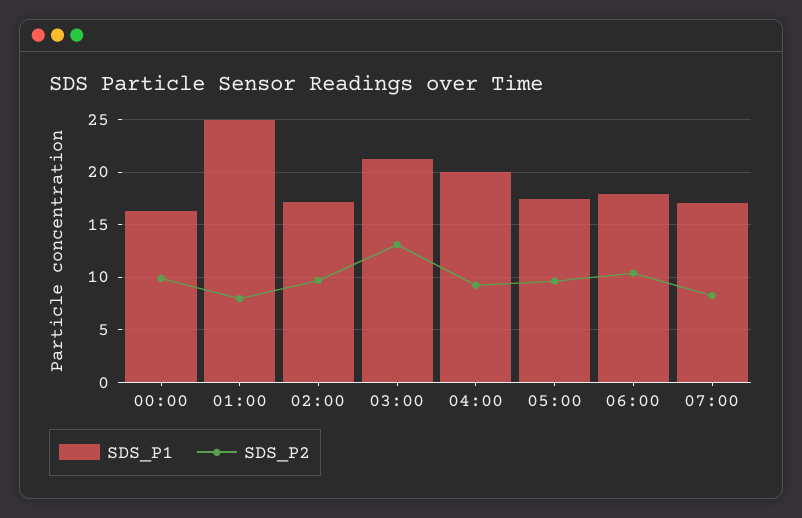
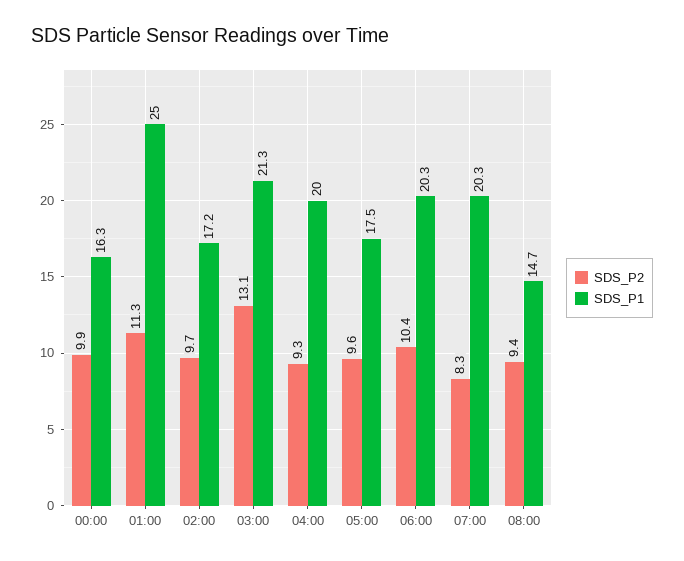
SDS_P2, 01:00: 8 -> 11.3
SDS_P1, 06:00: 18 -> 20.3
SDS_P1, 07:00: 17 -> 20.3
SDS_P2, 08:00: none -> 9.4
SDS_P1, 08:00: none -> 14.7

